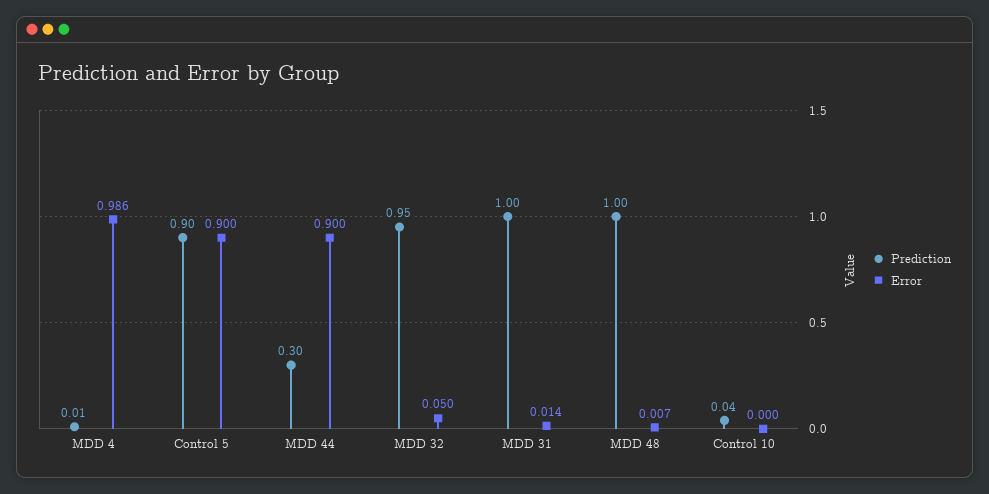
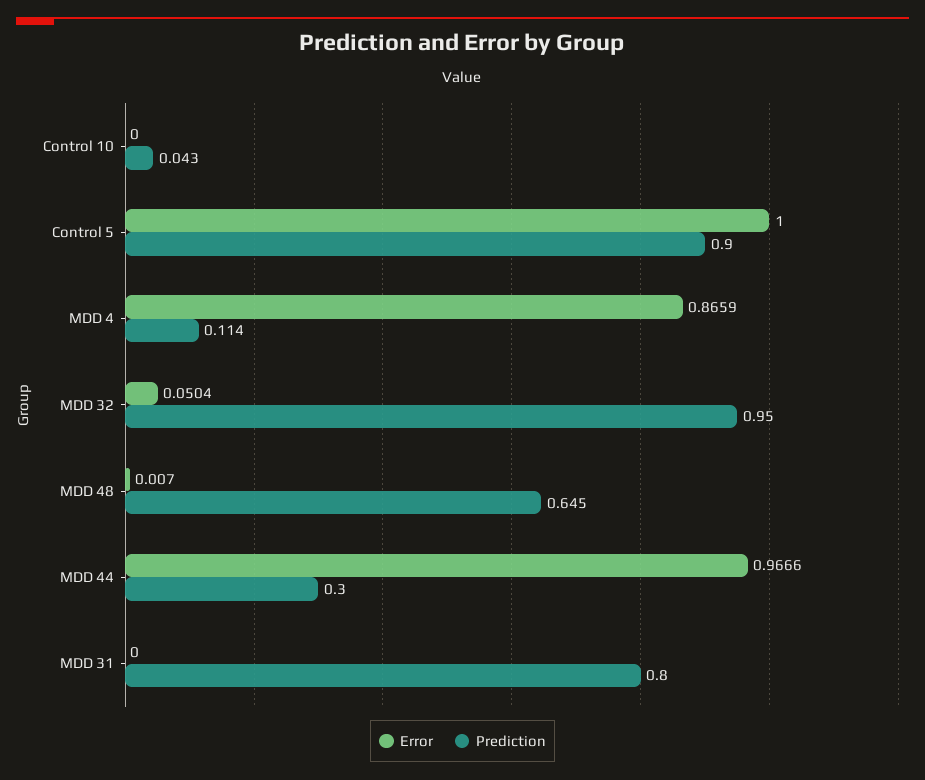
Prediction, MDD 4: 0.01 -> 0.114
Error, MDD 4: 0.986 -> 0.8659
Error, Control 5: 0.9 -> 1
Error, MDD 44: 0.9 -> 0.9666
Prediction, MDD 31: 1 -> 0.8
Error, MDD 31: 0.014 -> 0
Prediction, MDD 48: 1 -> 0.645

